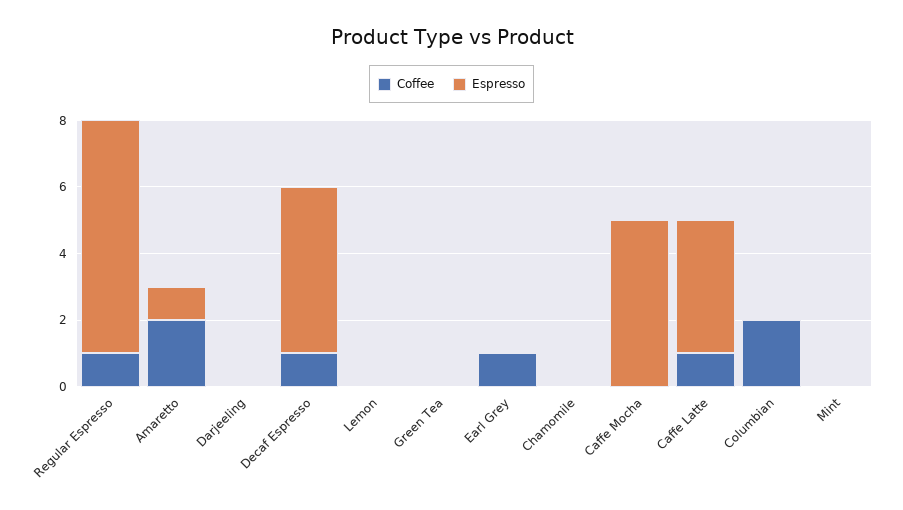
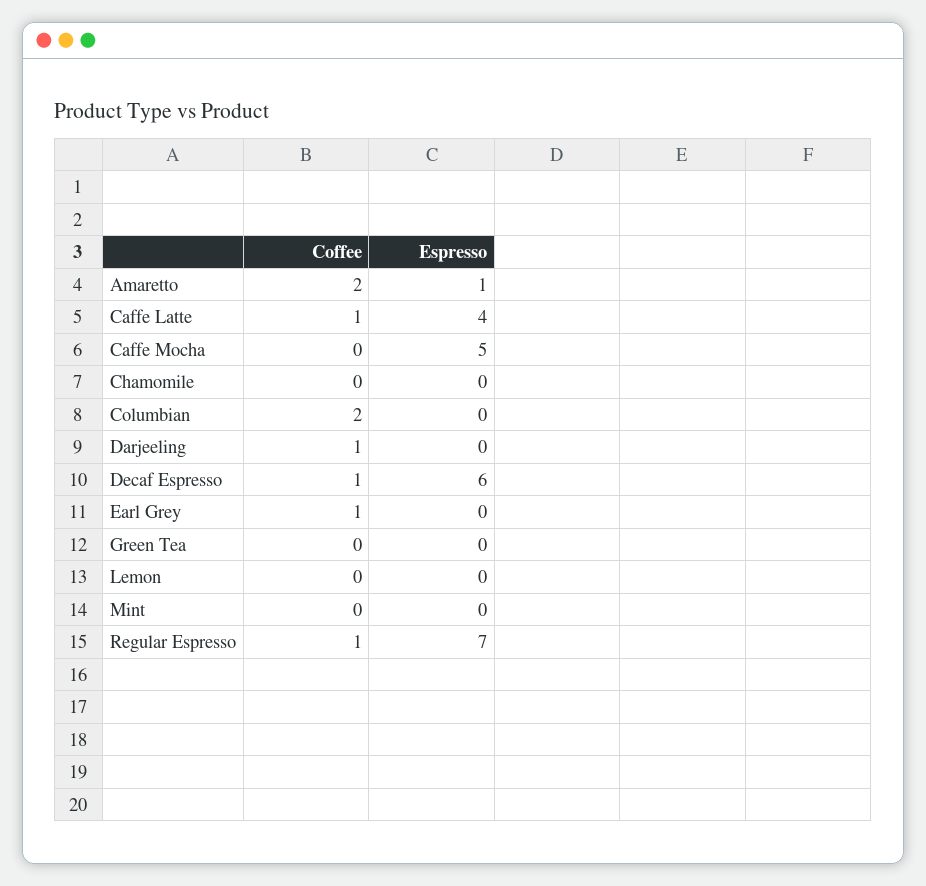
Coffee, Darjeeling: 0 -> 1
Espresso, Decaf Espresso: 5 -> 6

